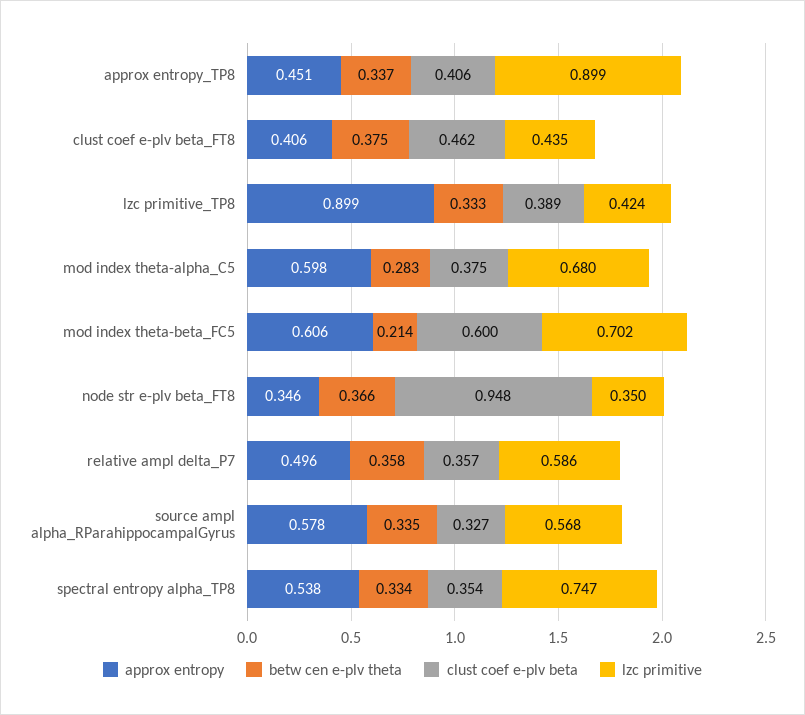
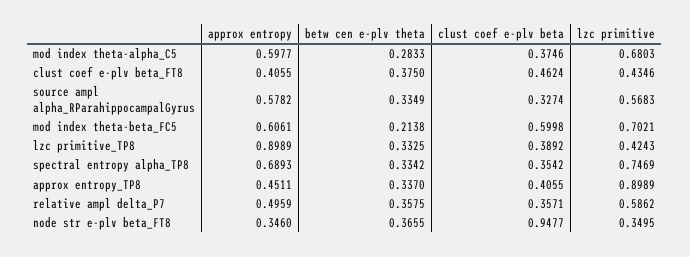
approx entropy, spectral entropy alpha_TP8: 0.538 -> 0.6893

